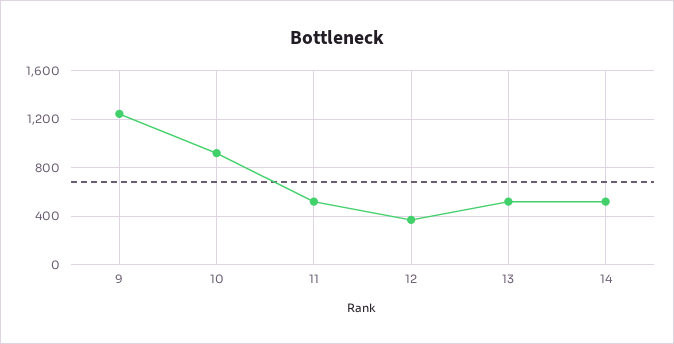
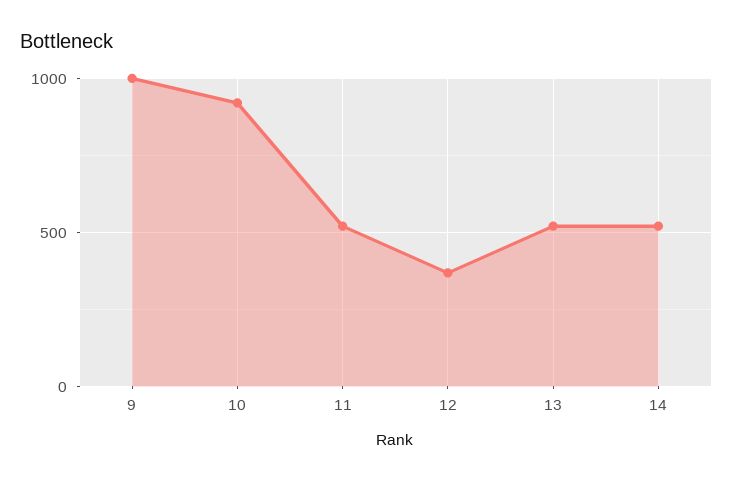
9: 1250 -> 1000

